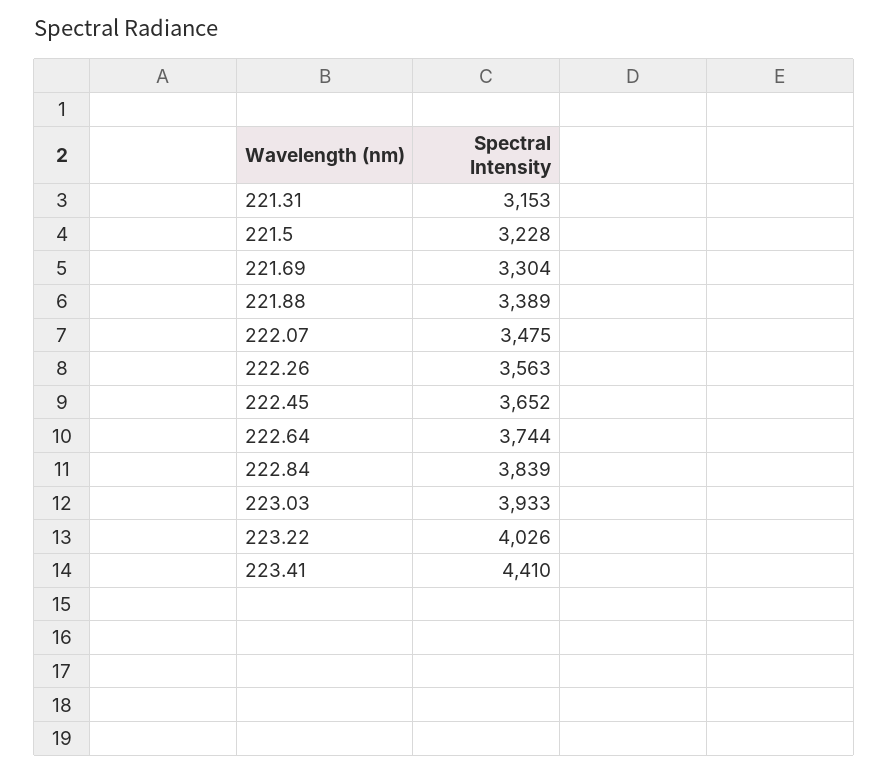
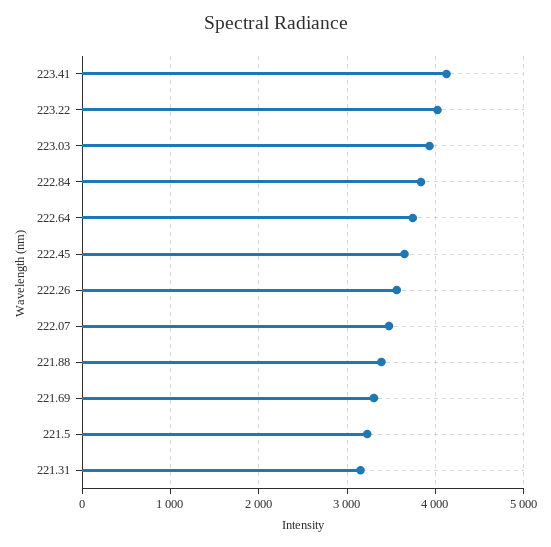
223.41: 4410 -> 4100

